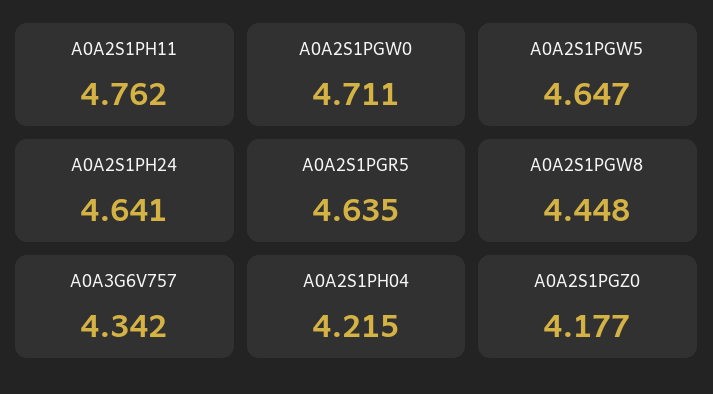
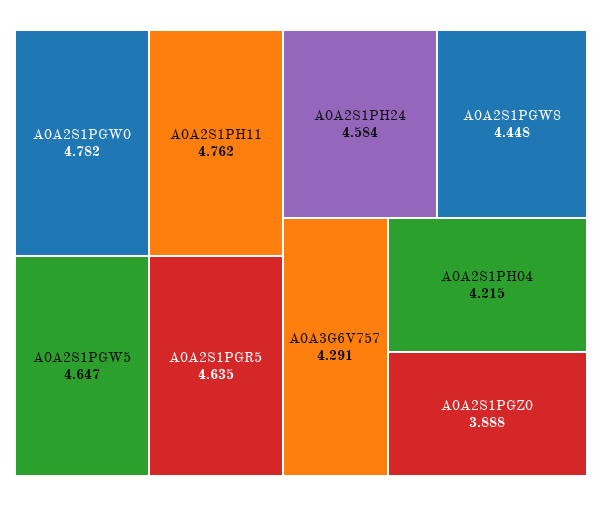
A0A2S1PGW0: 4.711 -> 4.782
A0A2S1PH24: 4.641 -> 4.584
A0A3G6V757: 4.342 -> 4.291
A0A2S1PGZ0: 4.177 -> 3.888

